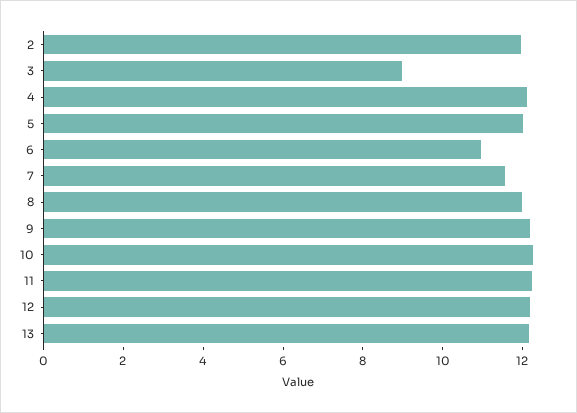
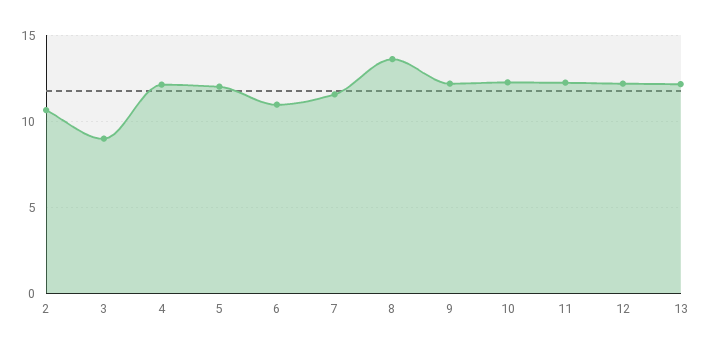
2: 12 -> 10.5
8: 12 -> 13.5

